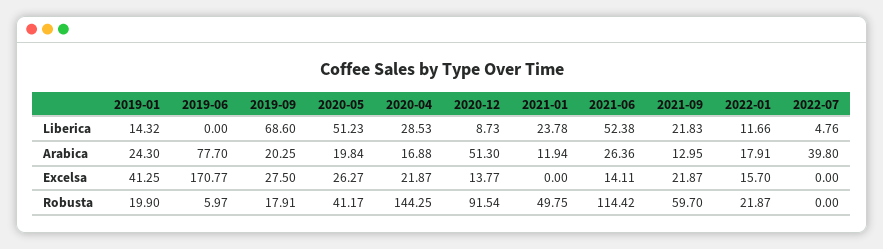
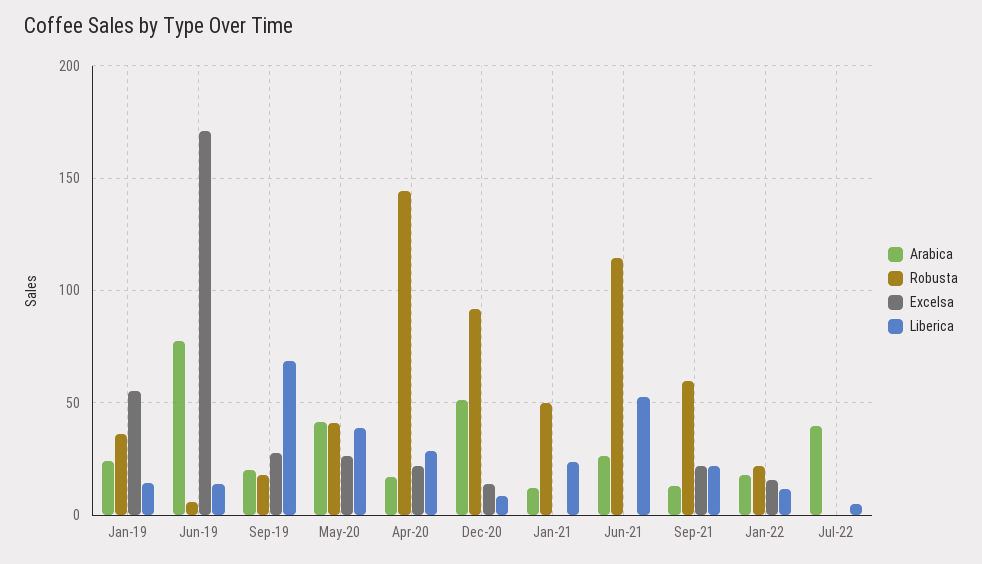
Liberica, 2019-06: 0 -> 15
Liberica, 2020-05: 51.23 -> 40
Arabica, 2020-05: 19.84 -> 40
Excelsa, 2019-01: 41.25 -> 55
Excelsa, 2021-06: 14.11 -> 0
Robusta, 2019-01: 19.9 -> 35

